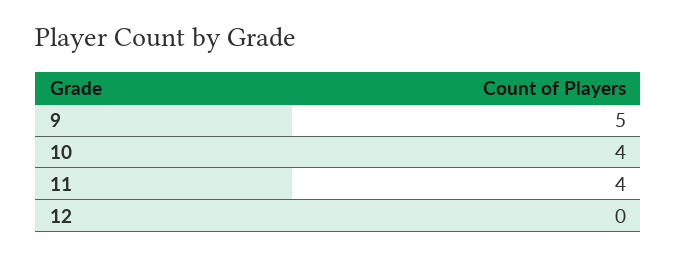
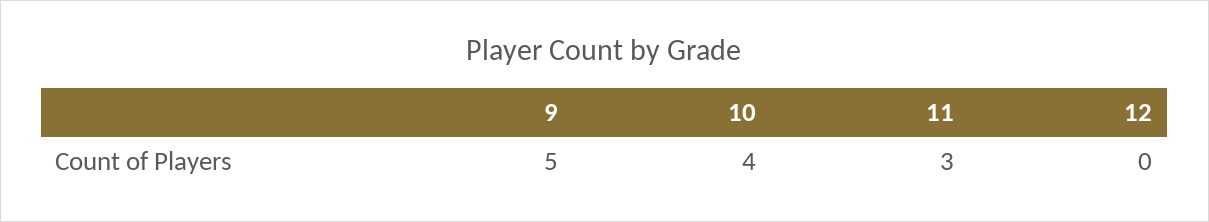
11: 4 -> 3

